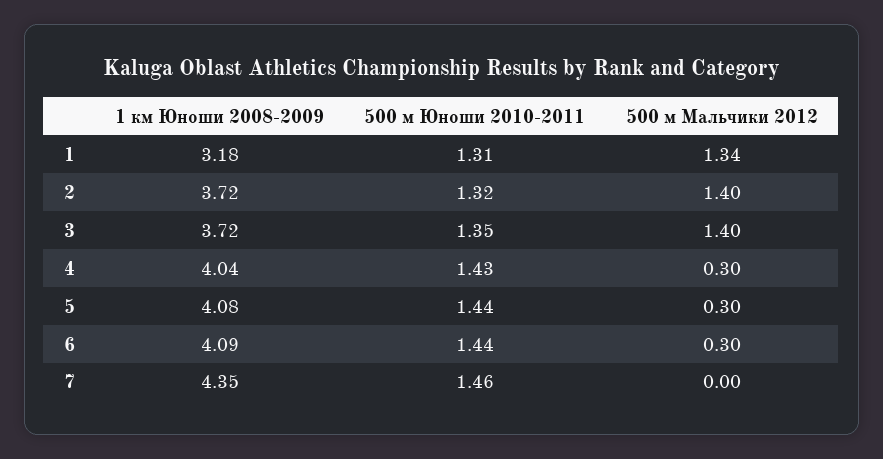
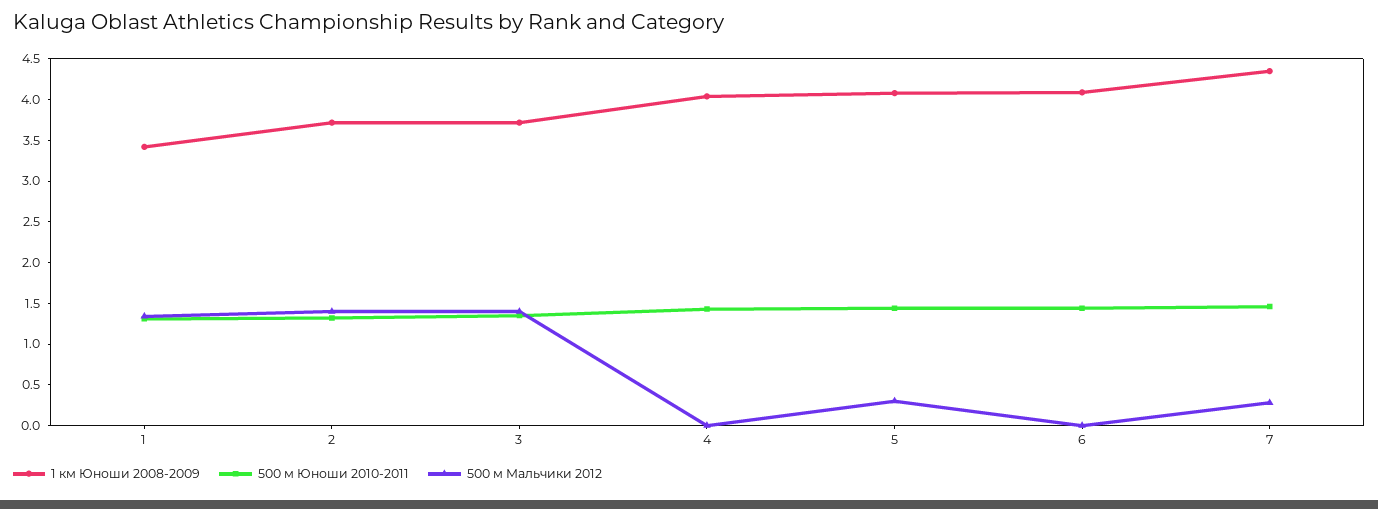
1 км Юноши 2008-2009, 1: 3.18 -> 3.4
500 м Мальчики 2012, 4: 0.3 -> 0
500 м Мальчики 2012, 6: 0.3 -> 0
500 м Мальчики 2012, 7: 0 -> 0.3

